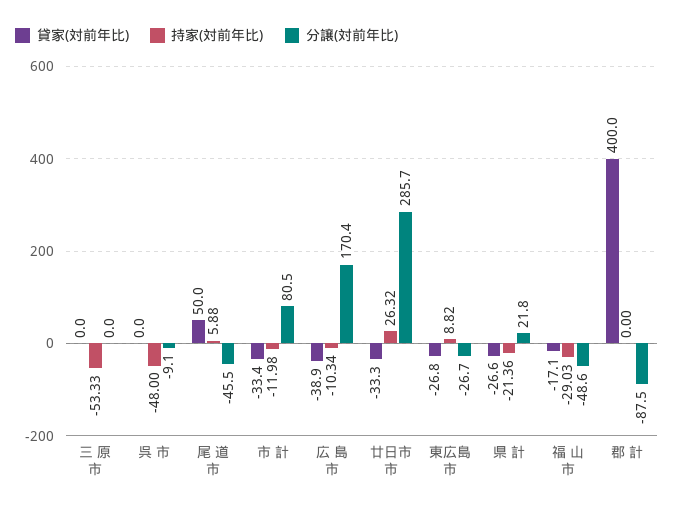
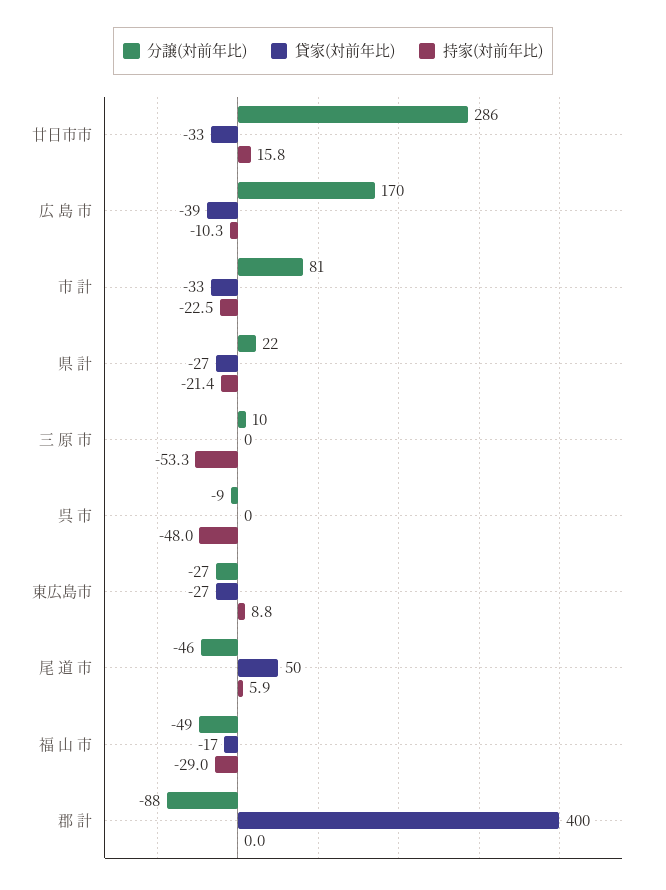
分譲(対前年比), 三 原 市: 0 -> 10
持家(対前年比), 市 計: -11.98 -> -22.5
持家(対前年比), 廿日市市: 26.32 -> 15.8

